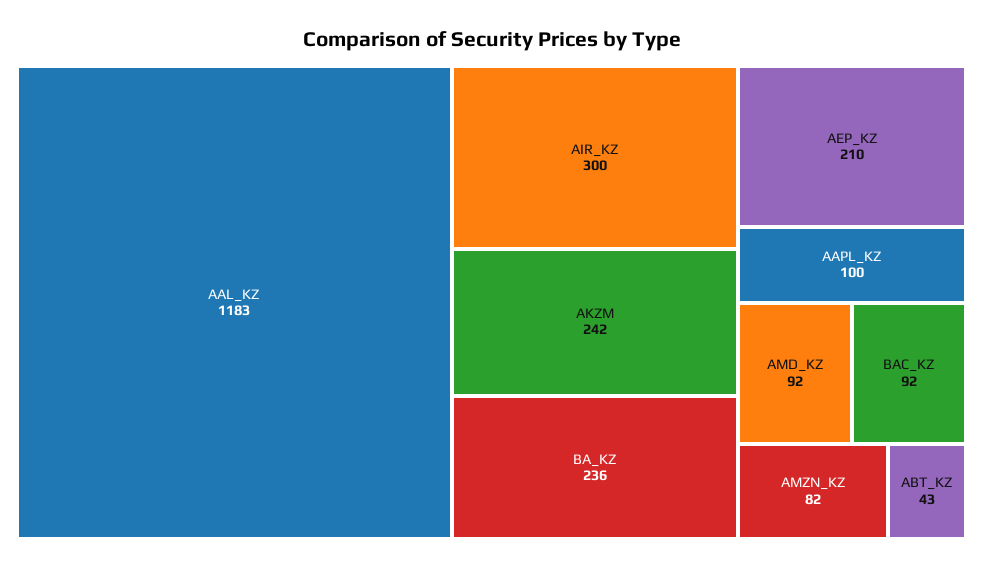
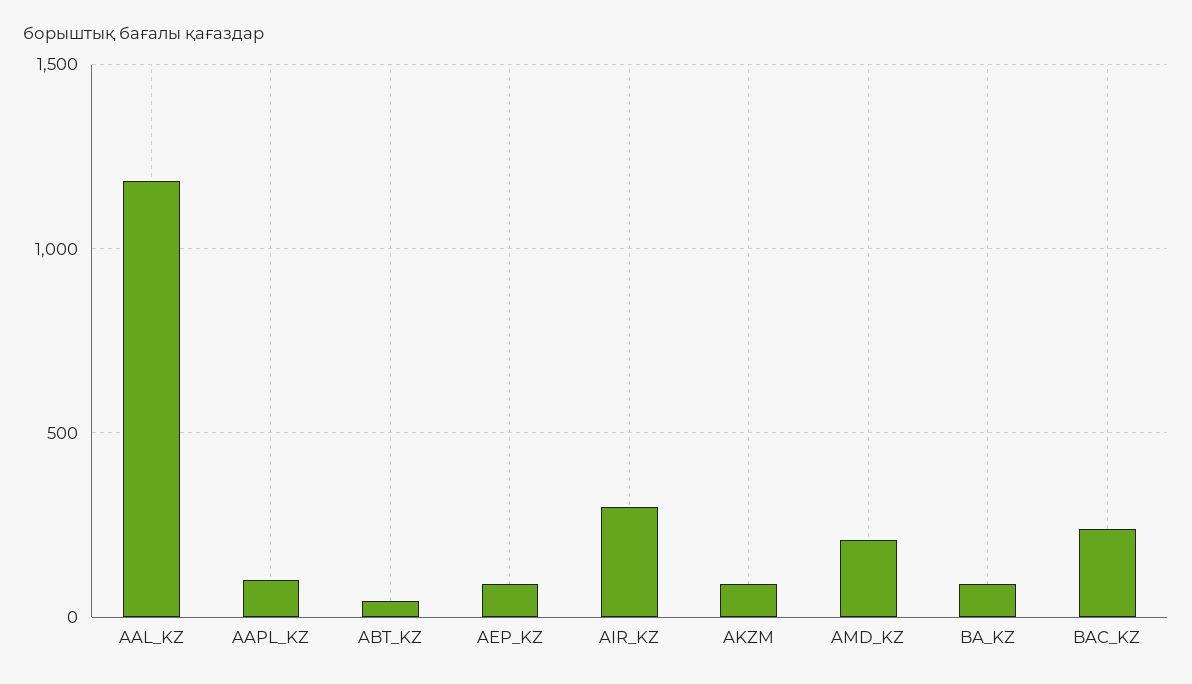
AKZM: 242 -> 100
BA_KZ: 236 -> 100
AEP_KZ: 210 -> 100
AMD_KZ: 92 -> 200
BAC_KZ: 92 -> 250
AMZN_KZ: 82 -> none

